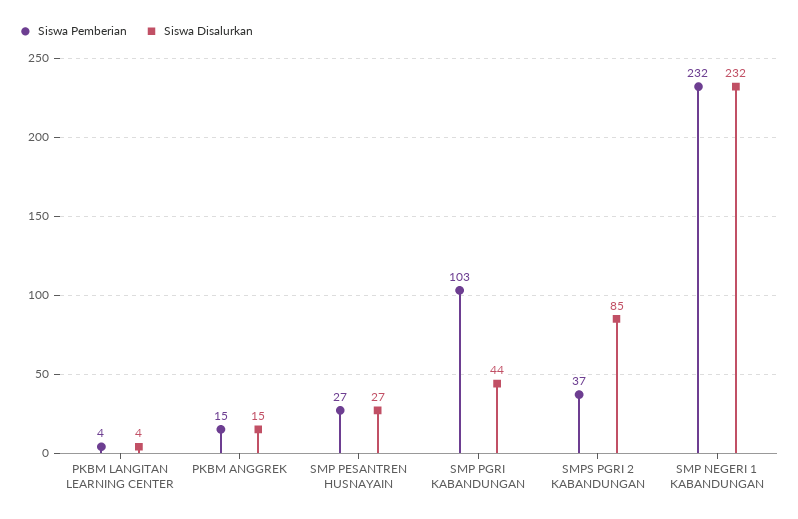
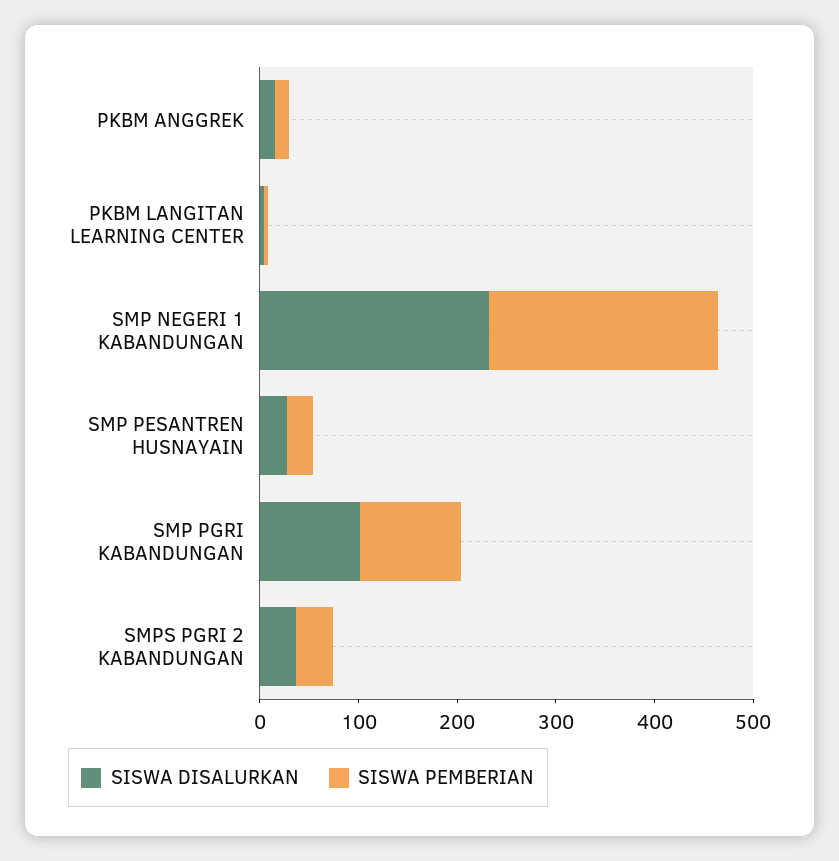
Siswa Disalurkan, SMP PGRI KABANDUNGAN: 44 -> 100
Siswa Disalurkan, SMPS PGRI 2 KABANDUNGAN: 85 -> 40

